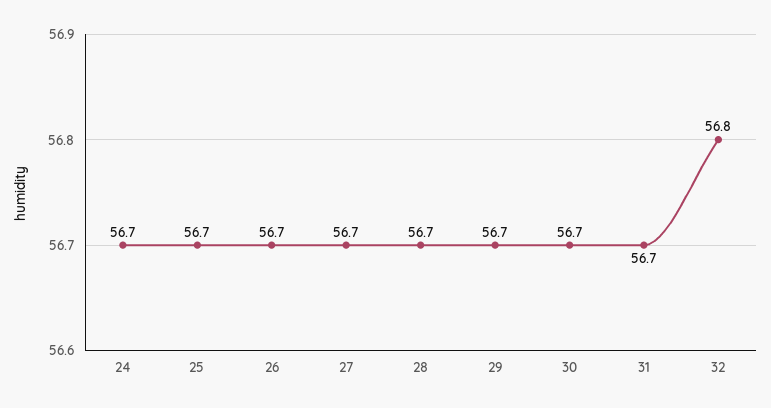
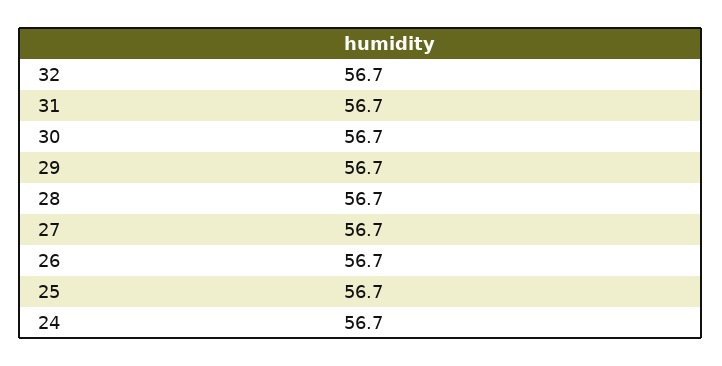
32: 56.8 -> 56.7

